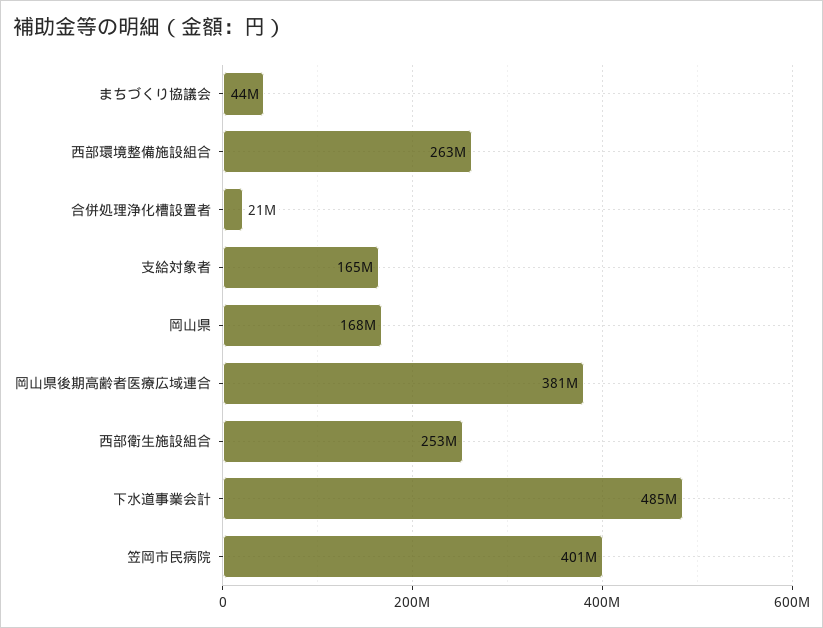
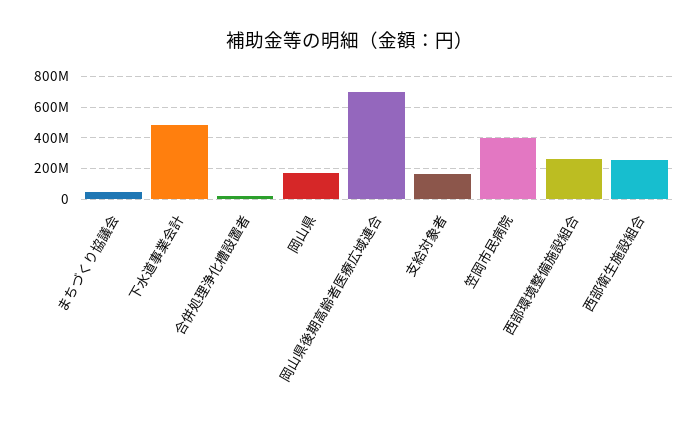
岡山県後期高齢者医療広域連合: 381000000 -> 700000000

